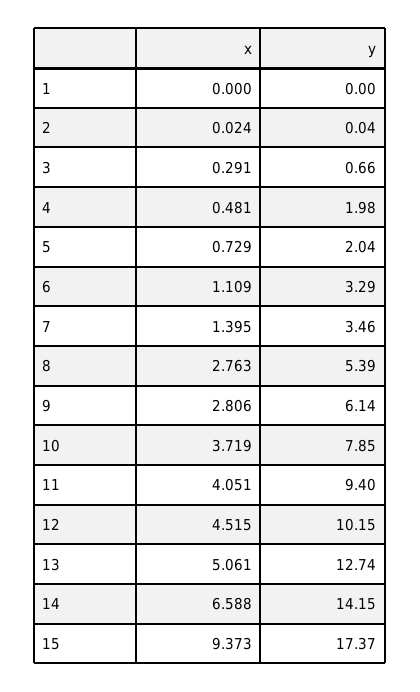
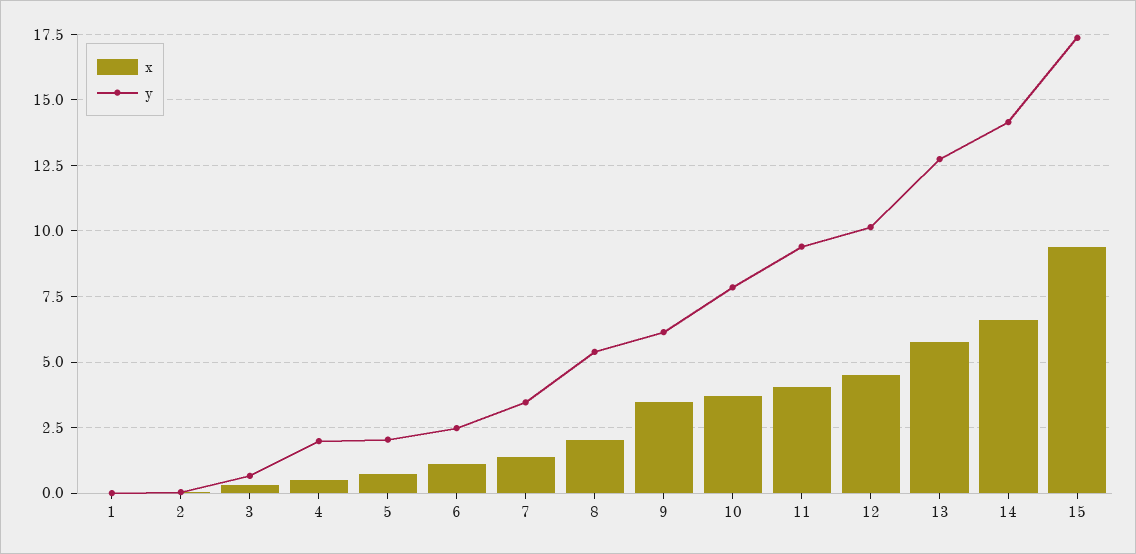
y, 6: 3.29 -> 2.5
x, 8: 2.763 -> 2
x, 9: 2.806 -> 3.5
x, 13: 5.061 -> 5.75

